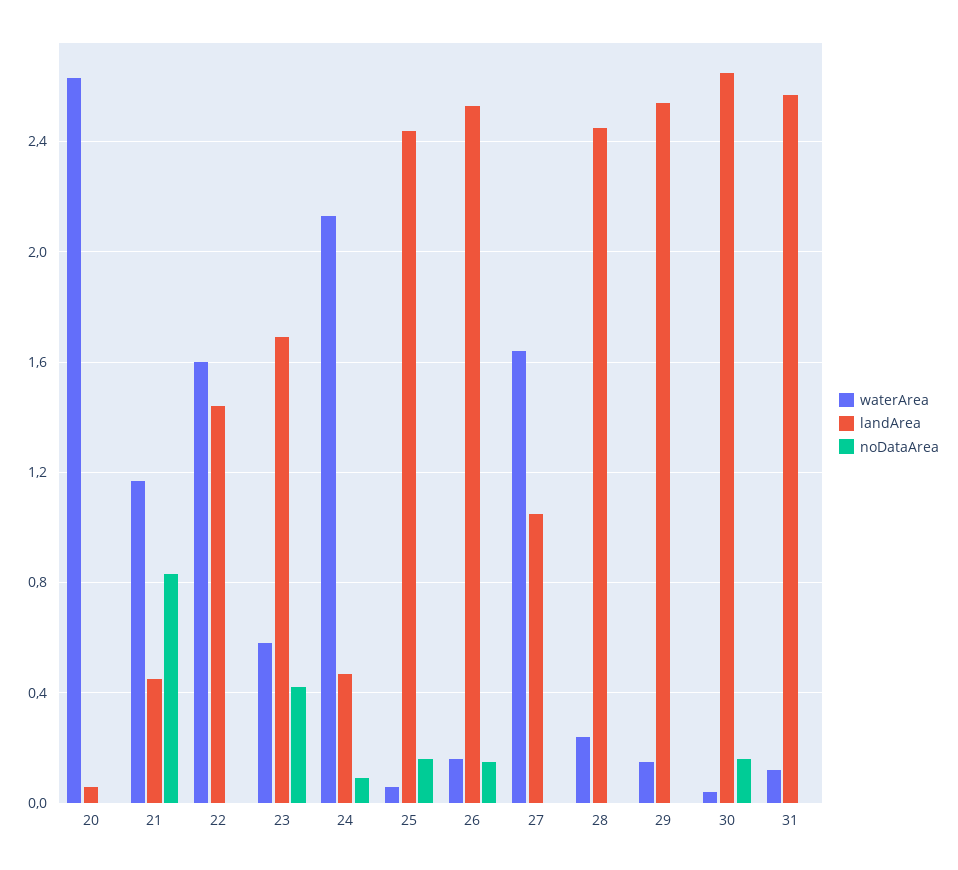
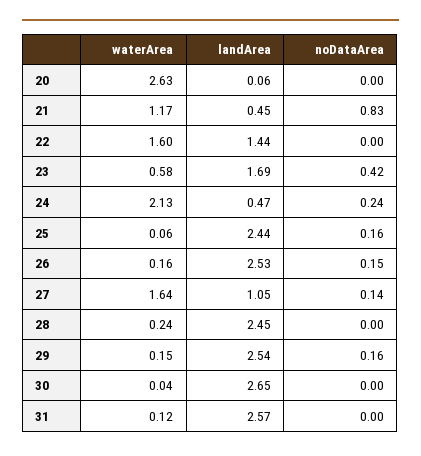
noDataArea, 24: 0.1 -> 0.24
noDataArea, 27: 0 -> 0.14
noDataArea, 29: 0 -> 0.16
noDataArea, 30: 0.15 -> 0

